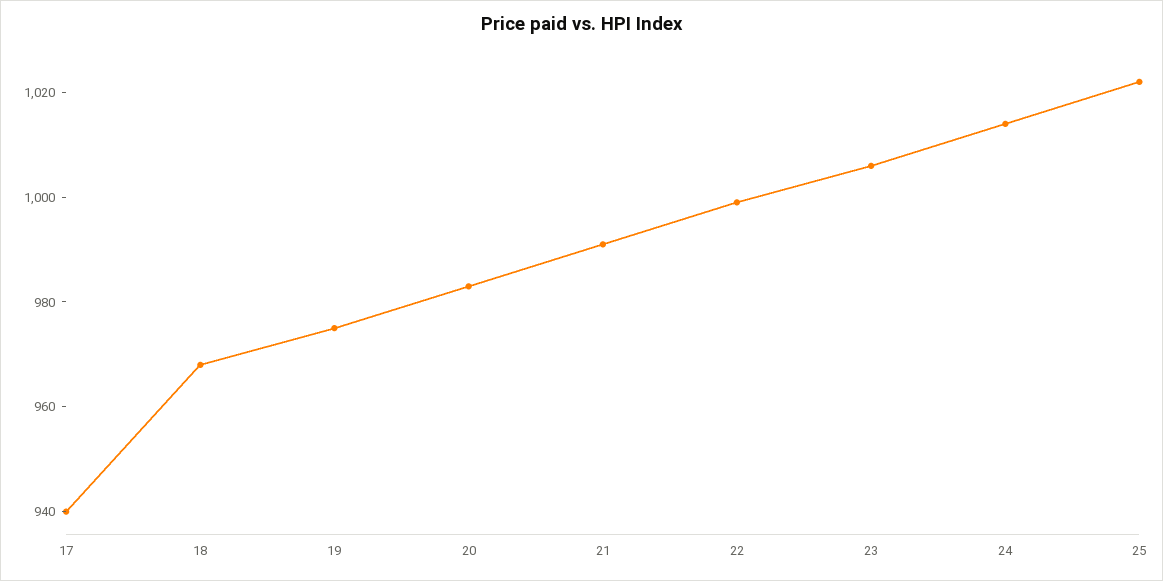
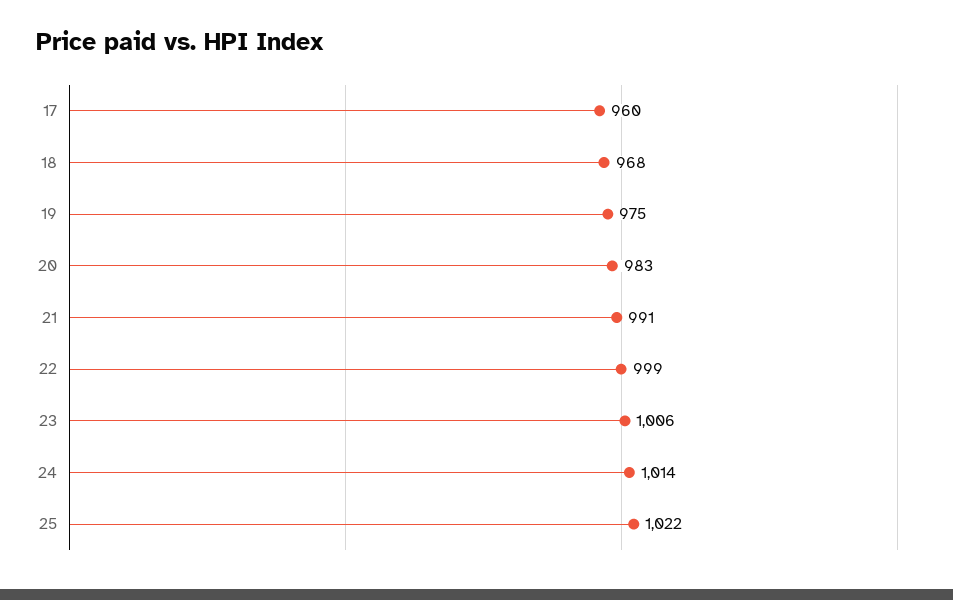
17: 940 -> 960

